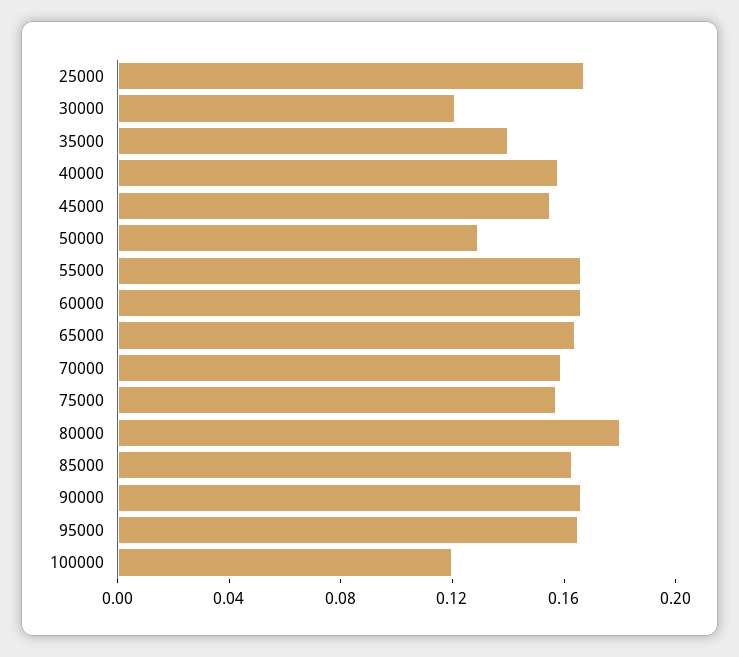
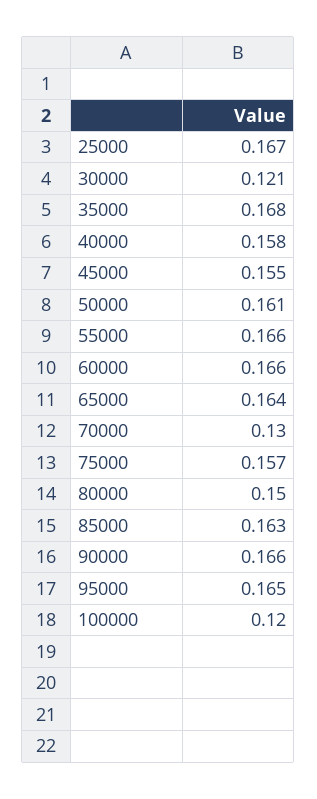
35000: 0.14 -> 0.168
50000: 0.13 -> 0.161
70000: 0.16 -> 0.13
80000: 0.18 -> 0.15

